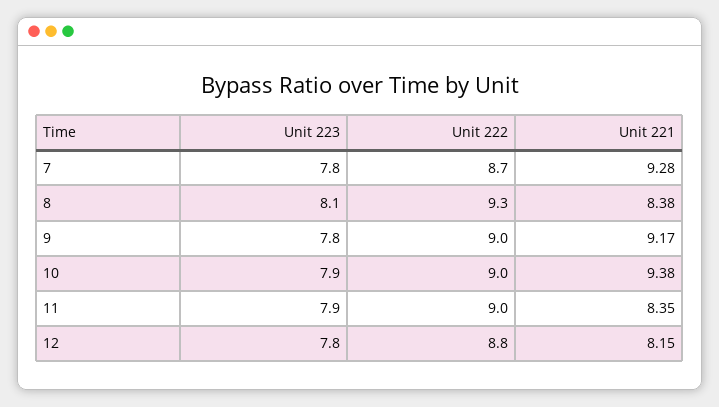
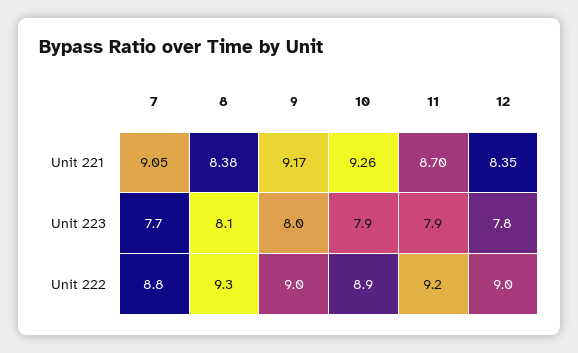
Unit 223, 7: 7.8 -> 7.7
Unit 222, 7: 8.7 -> 8.8
Unit 221, 7: 9.28 -> 9.05
Unit 223, 9: 7.8 -> 8
Unit 222, 10: 9 -> 8.9
Unit 221, 10: 9.38 -> 9.26
Unit 222, 11: 9 -> 9.2
Unit 221, 11: 8.35 -> 8.7
Unit 222, 12: 8.8 -> 9
Unit 221, 12: 8.15 -> 8.35

